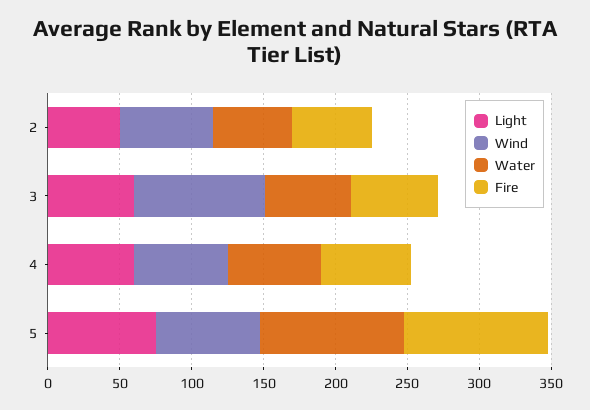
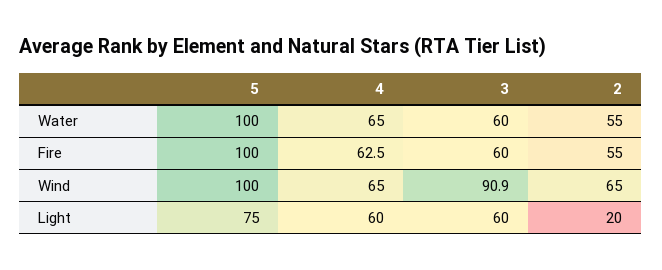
Light, 2: 50 -> 20
Wind, 5: 70 -> 100

